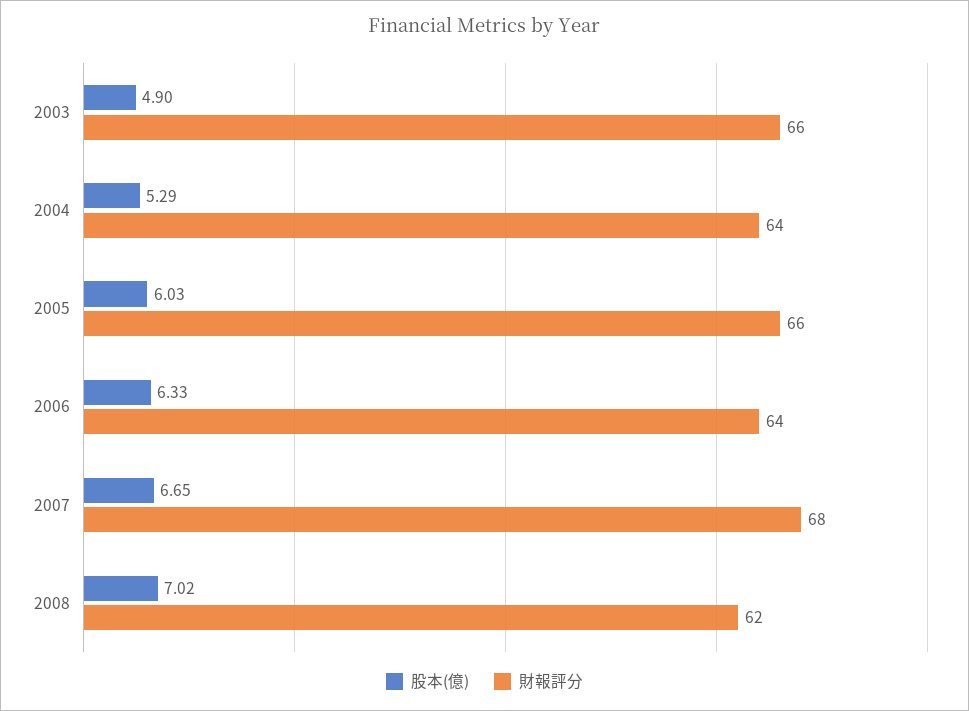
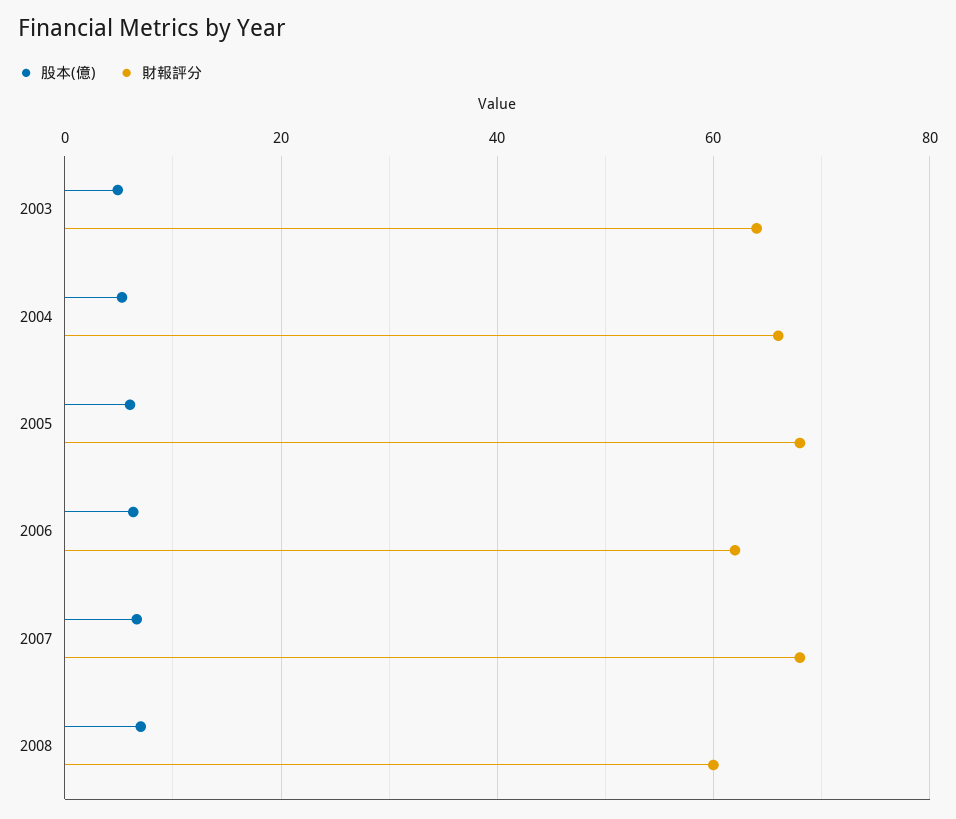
財報評分, 2003: 66 -> 64
財報評分, 2004: 64 -> 66
財報評分, 2005: 66 -> 68
財報評分, 2006: 64 -> 62
財報評分, 2008: 62 -> 60

